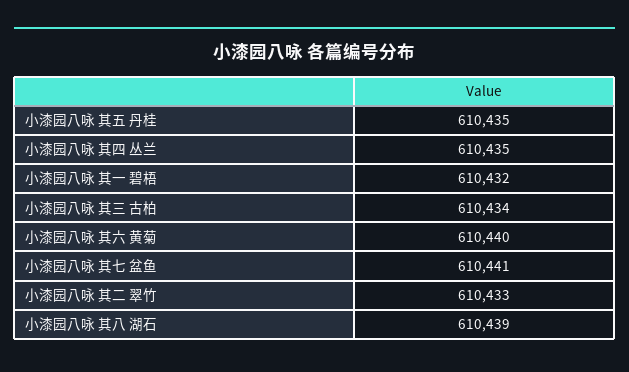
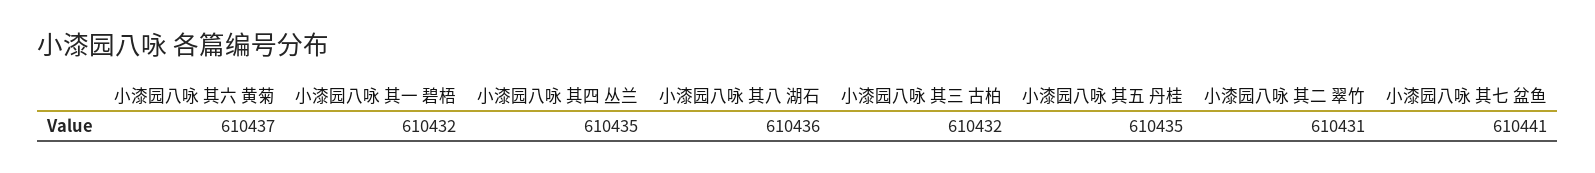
小漆园八咏 其三 古柏: 610434 -> 610432
小漆园八咏 其六 黄菊: 610440 -> 610437
小漆园八咏 其二 翠竹: 610433 -> 610431
小漆园八咏 其八 湖石: 610439 -> 610436

